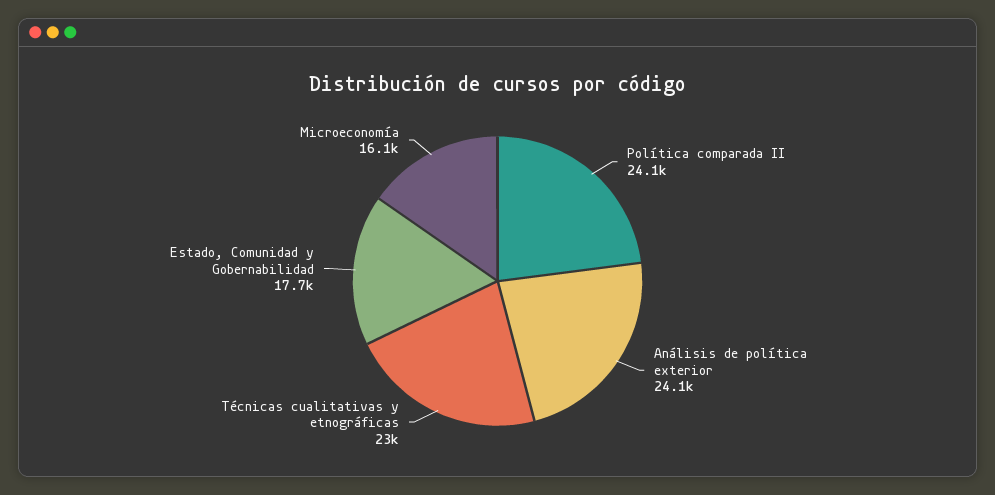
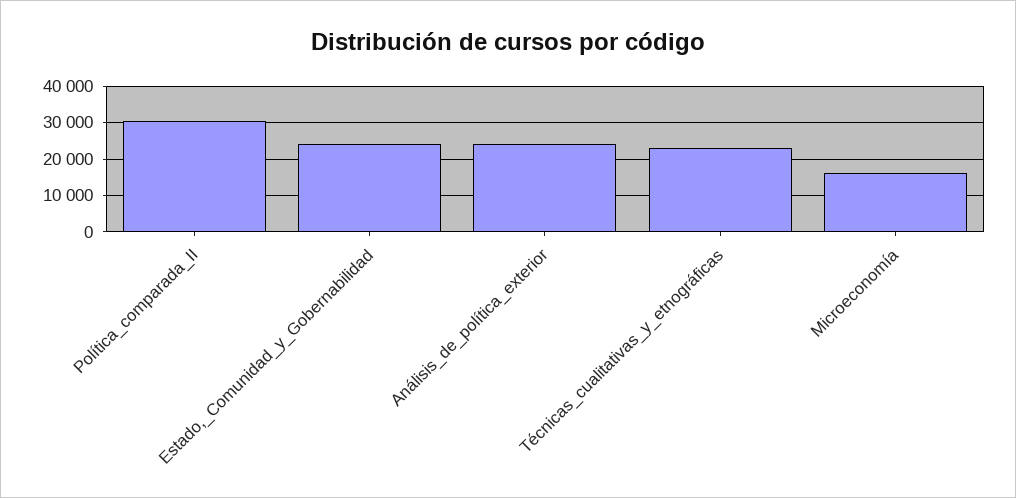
Política comparada II: 24100 -> 30000
Estado, Comunidad y Gobernabilidad: 17700 -> 24000

